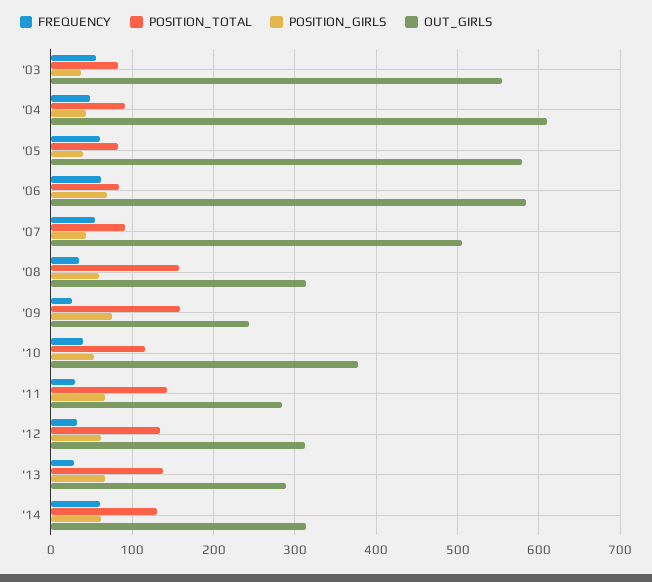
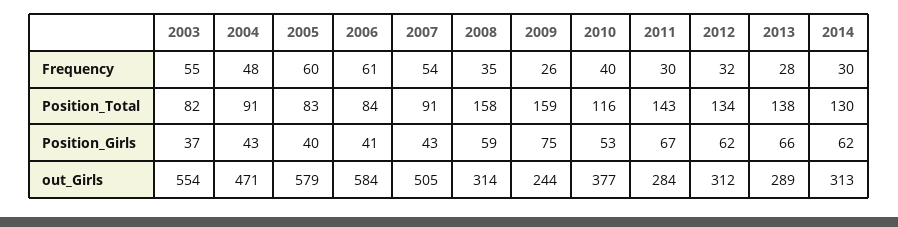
OUT_GIRLS, '04: 610 -> 471
POSITION_GIRLS, '06: 70 -> 41
FREQUENCY, '14: 60 -> 30

